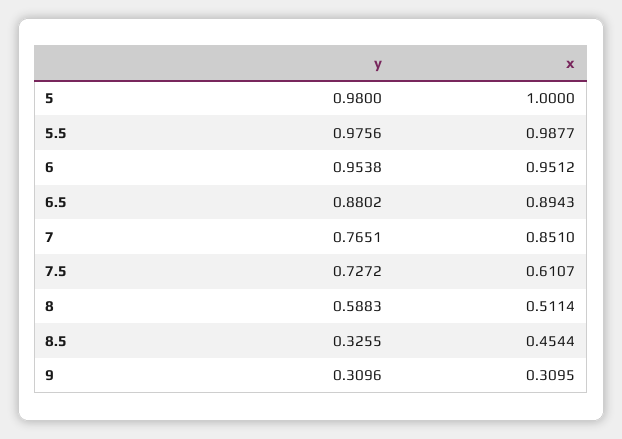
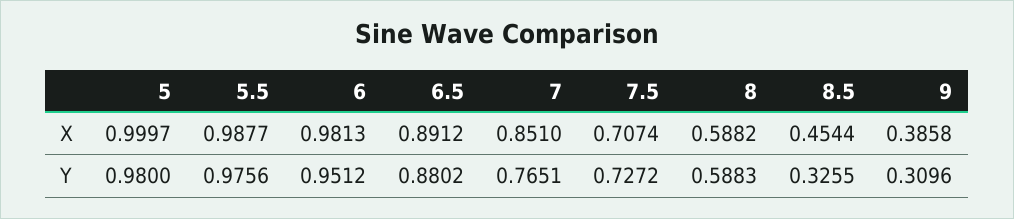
x, 5: 1 -> 0.9997
y, 6: 0.9538 -> 0.9512
x, 6: 0.9512 -> 0.9813
x, 6.5: 0.8943 -> 0.8912
x, 7.5: 0.6107 -> 0.7074
x, 8: 0.5114 -> 0.5882
x, 9: 0.3095 -> 0.3858

